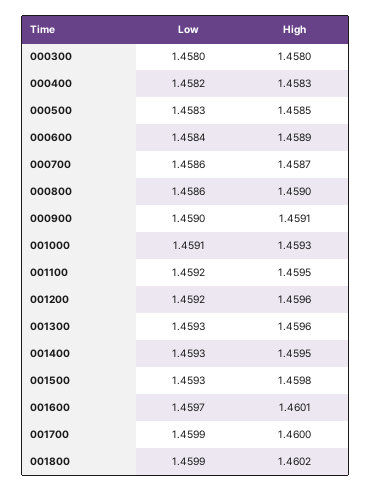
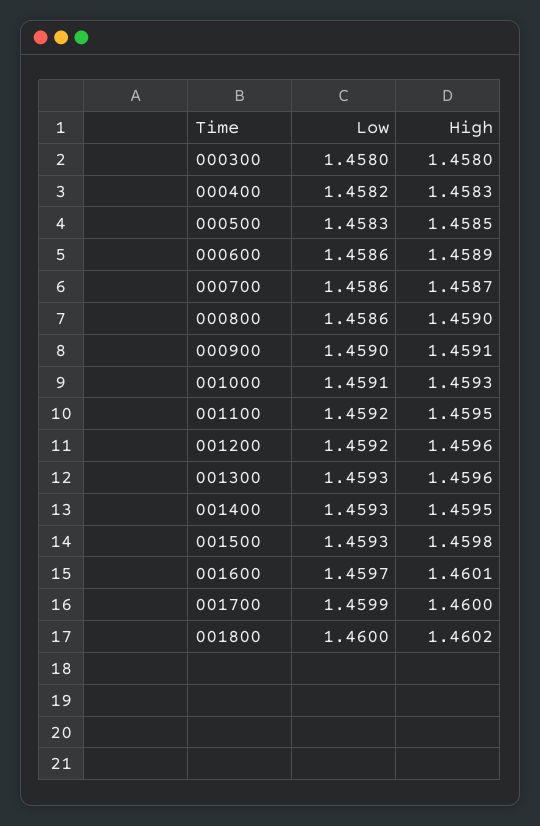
Low, 000600: 1.4584 -> 1.4586
Low, 001800: 1.4599 -> 1.46

